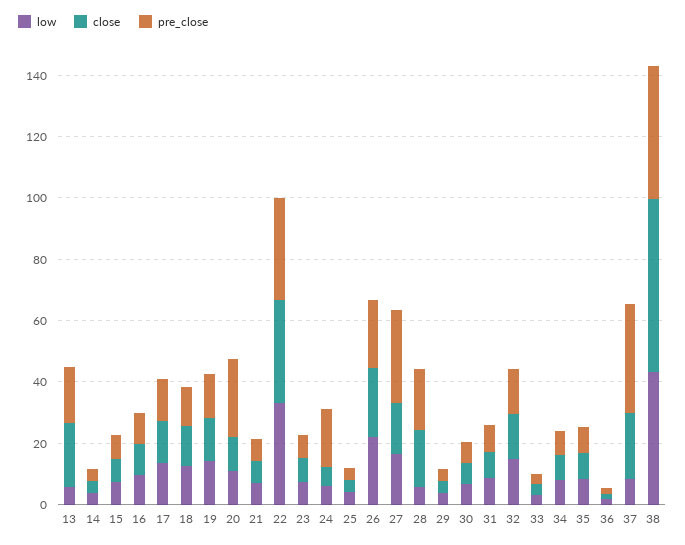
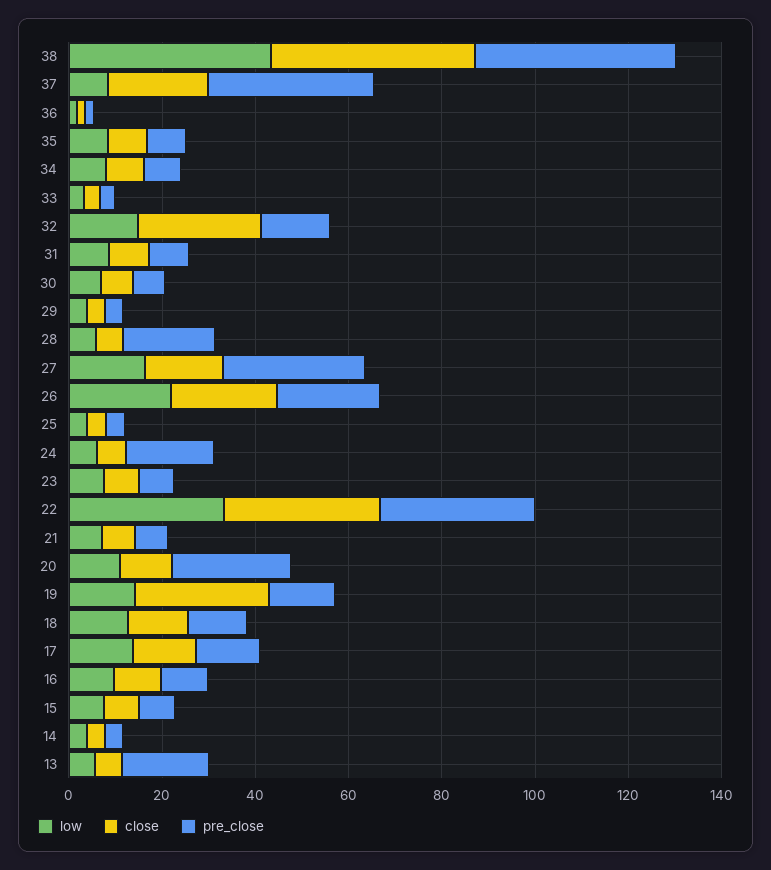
close, 13: 20 -> 5
close, 19: 15 -> 30
close, 28: 20 -> 5
close, 32: 15 -> 25
close, 38: 55 -> 45

